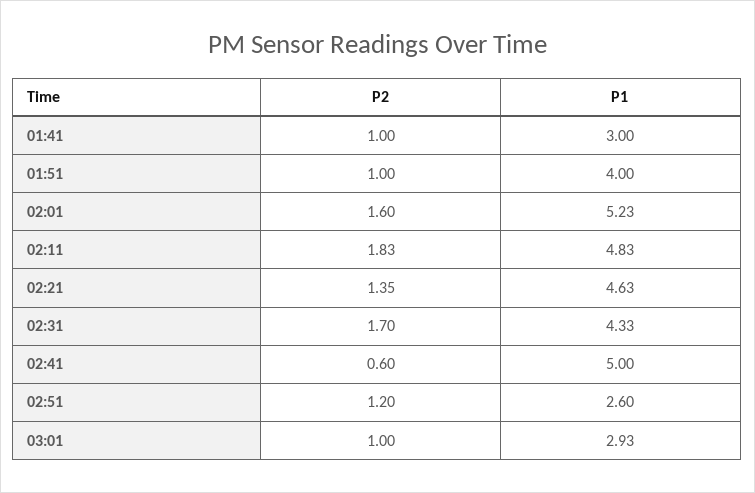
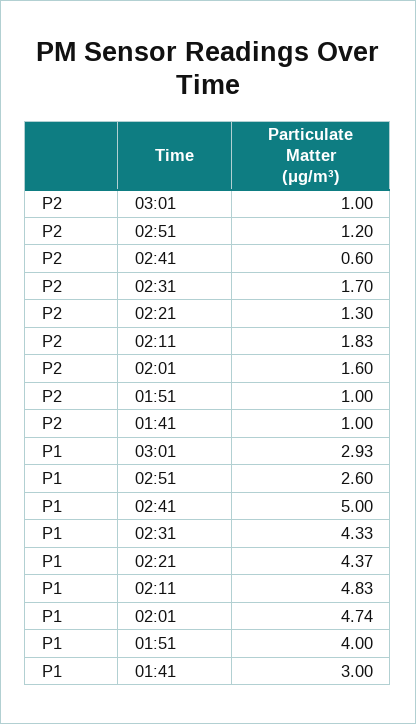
P1, 02:01: 5.23 -> 4.74
P2, 02:21: 1.35 -> 1.3
P1, 02:21: 4.63 -> 4.37

